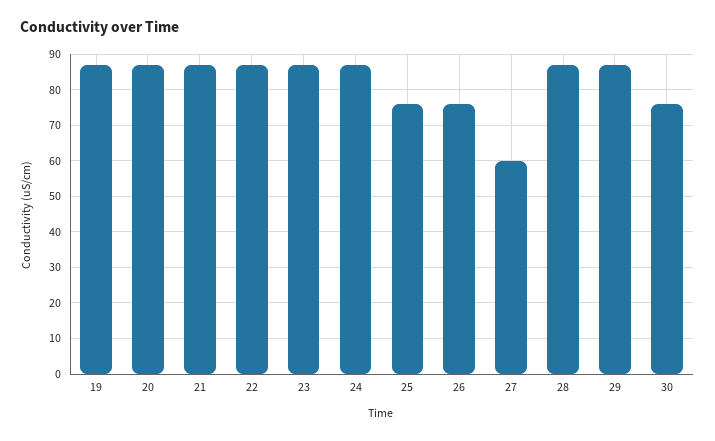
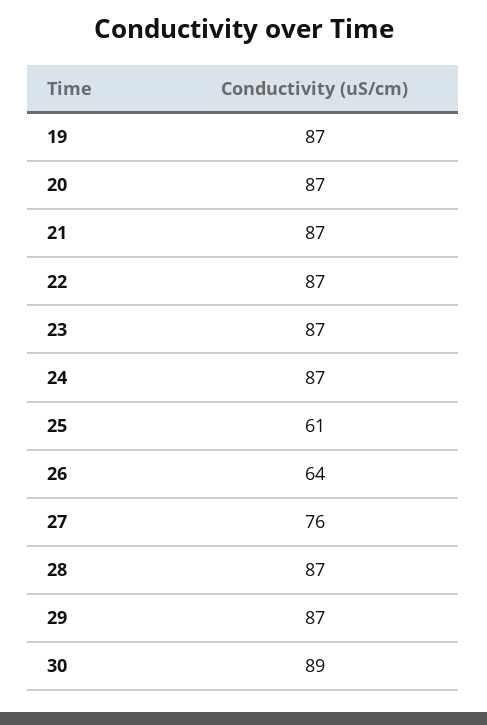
25: 75 -> 61
26: 75 -> 64
27: 60 -> 76
30: 75 -> 89

